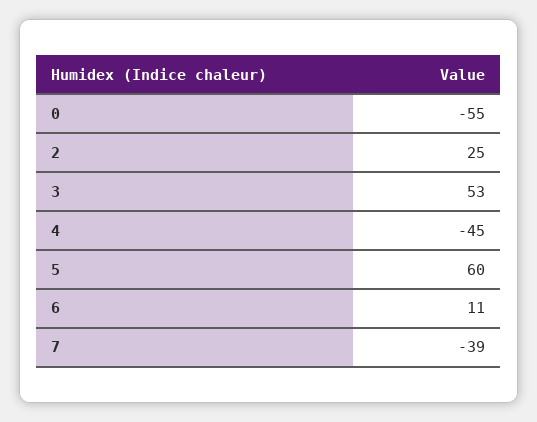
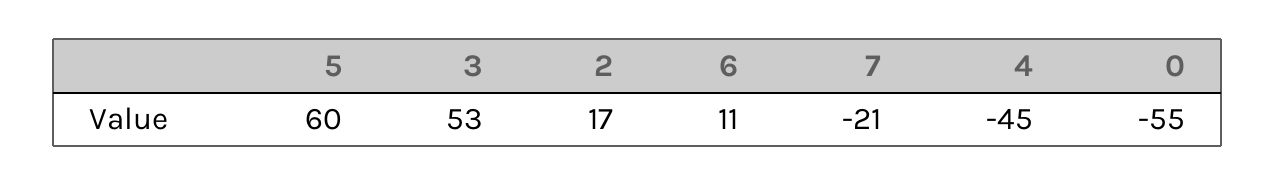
2: 25 -> 17
7: -39 -> -21

